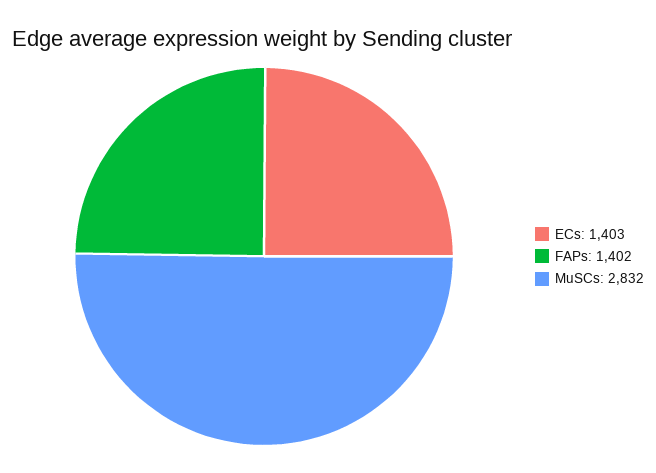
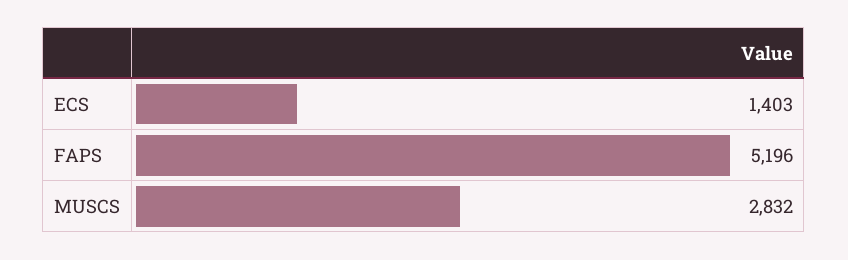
FAPs: 1402 -> 5196

